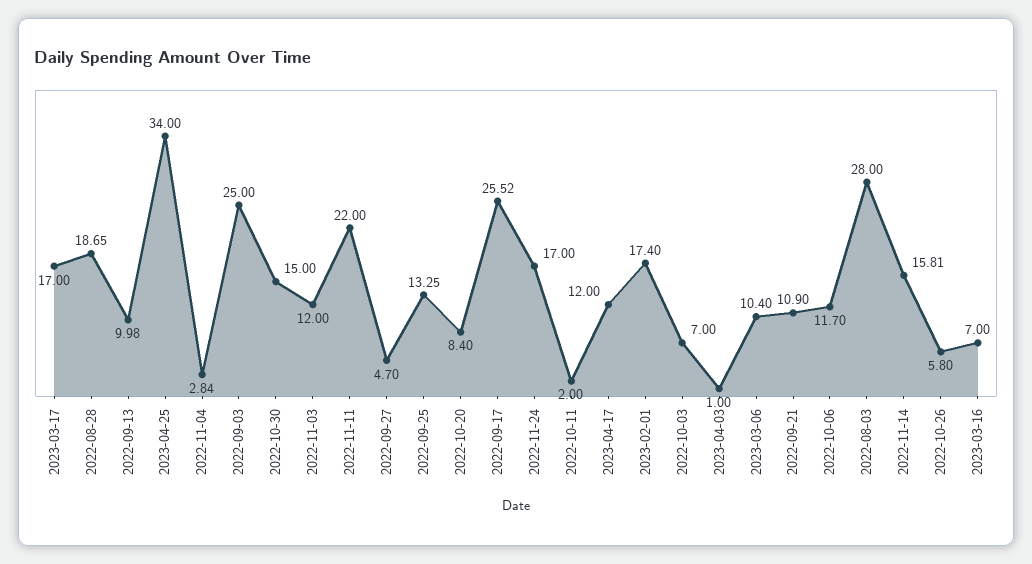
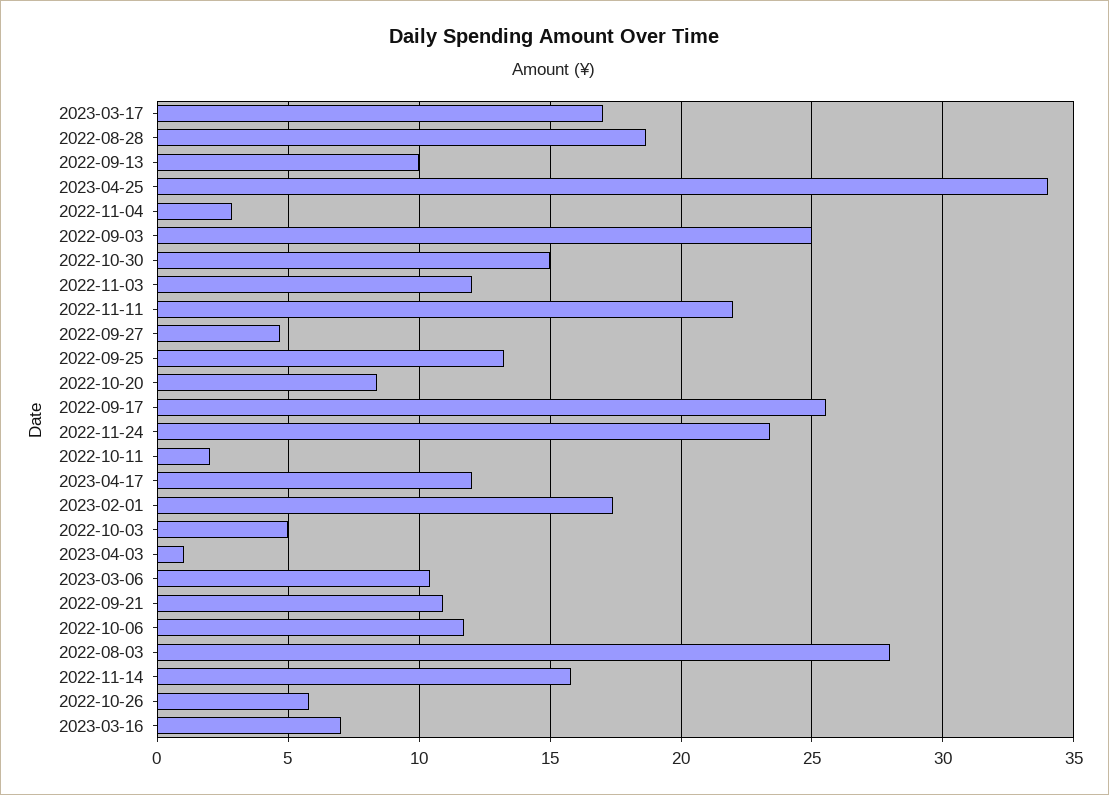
2022-11-24: 17 -> 23.5
2022-10-03: 7 -> 5

